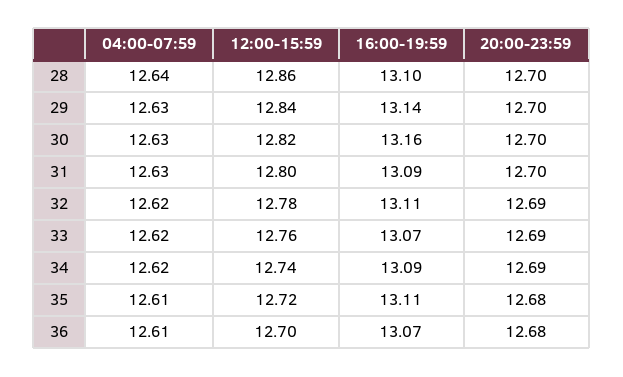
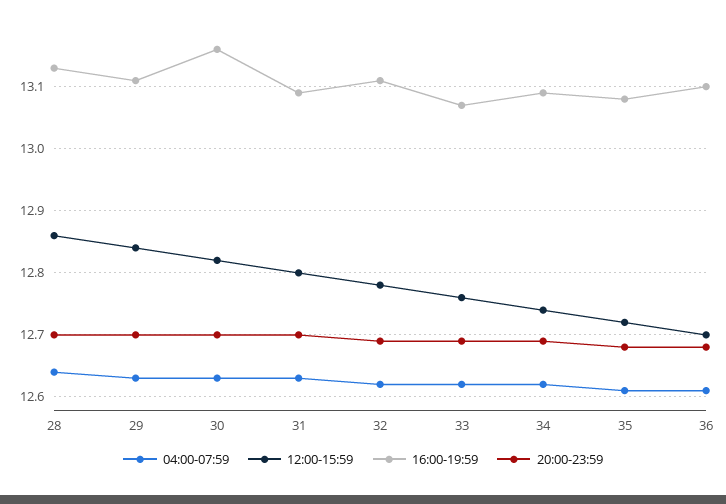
16:00-19:59, 28: 13.1 -> 13.13
16:00-19:59, 29: 13.14 -> 13.11
16:00-19:59, 35: 13.11 -> 13.08
16:00-19:59, 36: 13.07 -> 13.1

